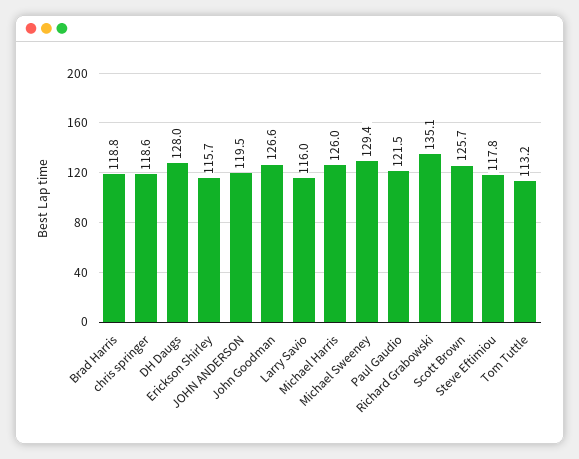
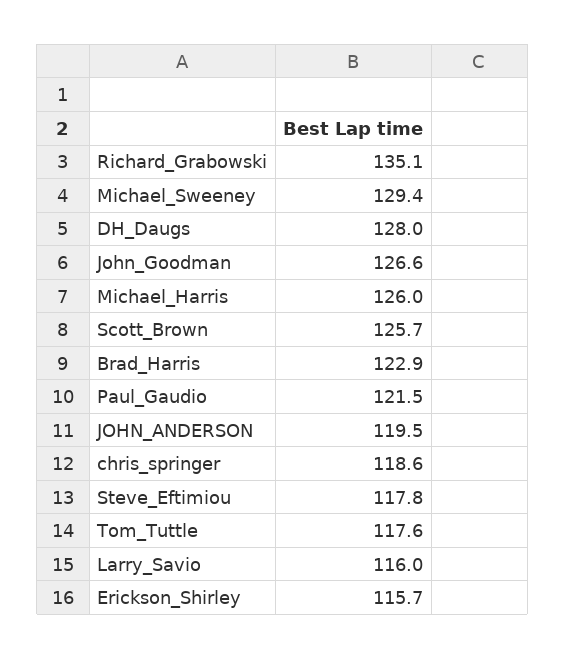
Brad Harris: 118.8 -> 122.9
Tom Tuttle: 113.2 -> 117.6

